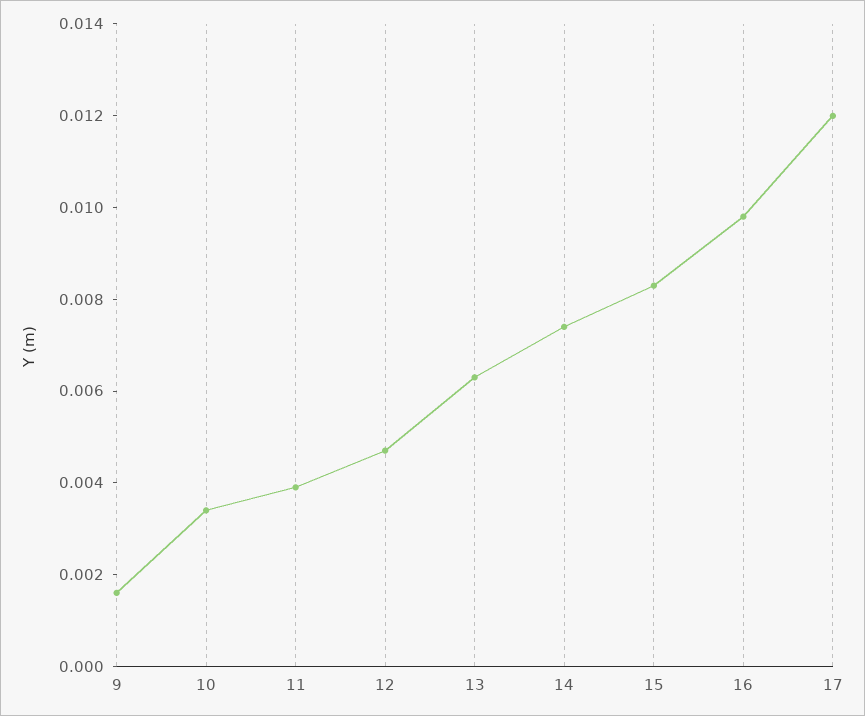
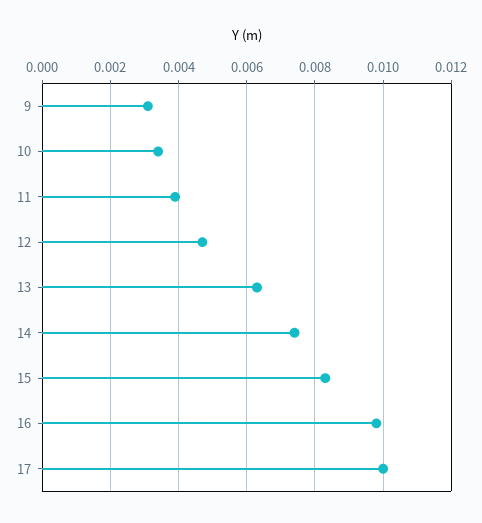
9: 0.0015 -> 0.003
17: 0.012 -> 0.01

